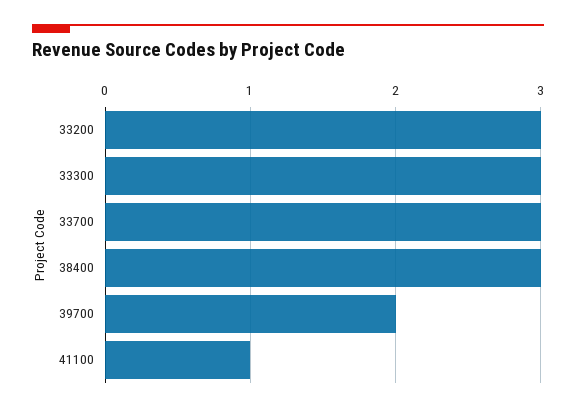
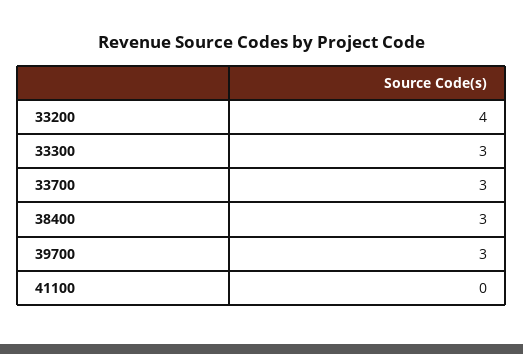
33200: 3 -> 4
39700: 2 -> 3
41100: 1 -> 0

